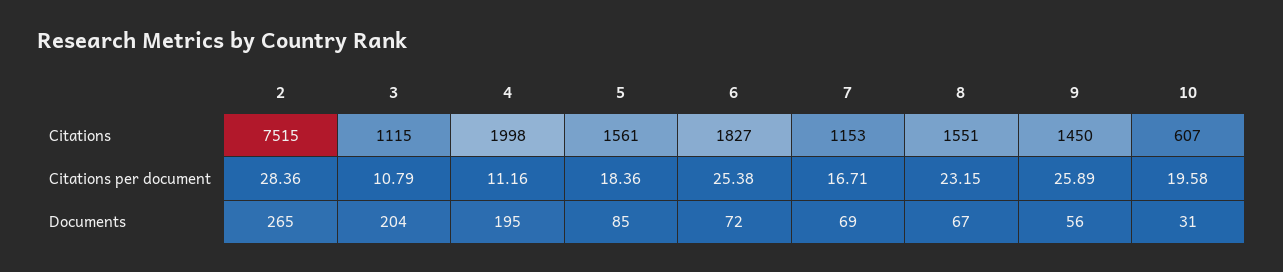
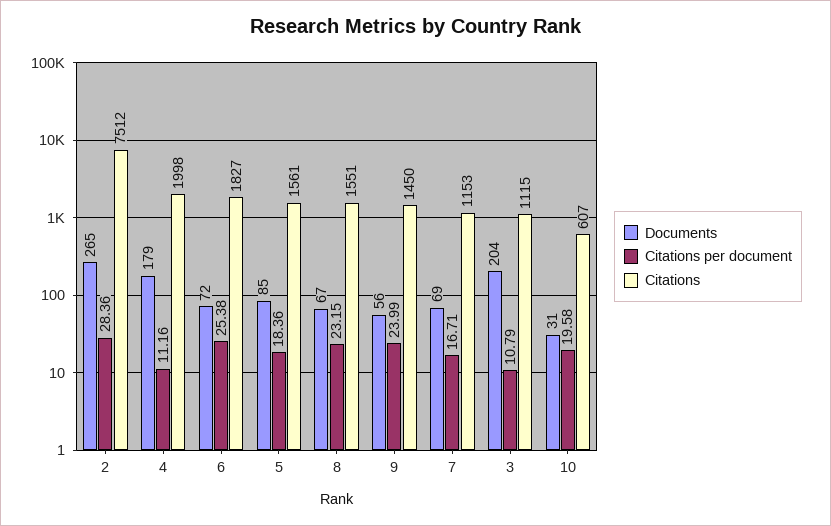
Citations, 2: 7515 -> 7512
Citations per document, 9: 25.89 -> 23.99
Documents, 4: 195 -> 179

